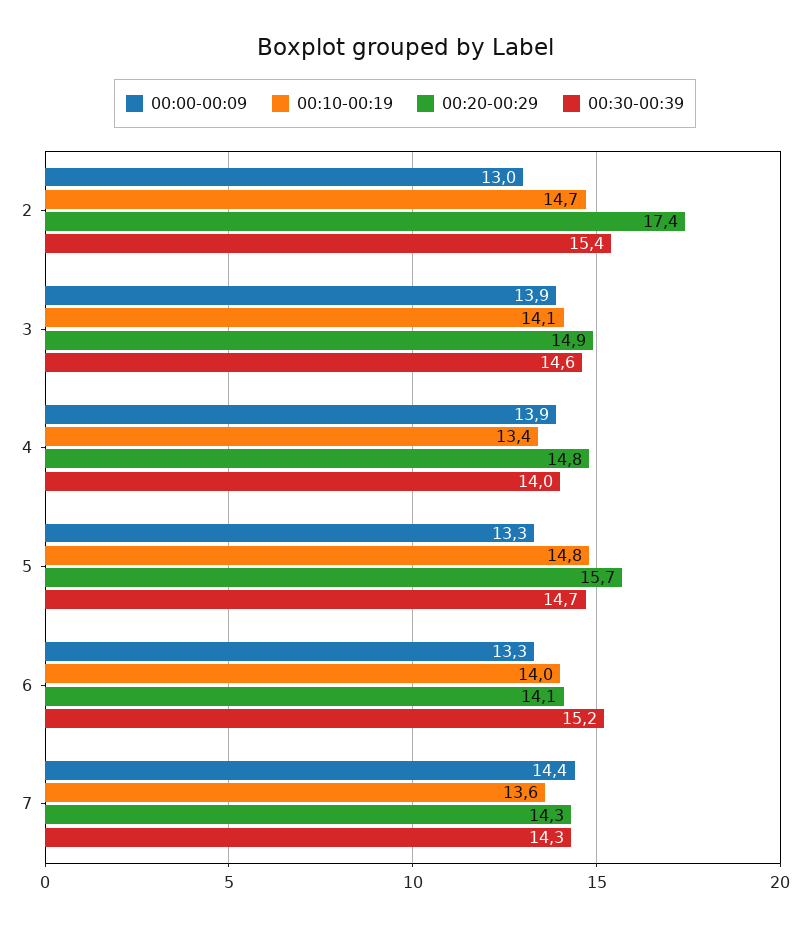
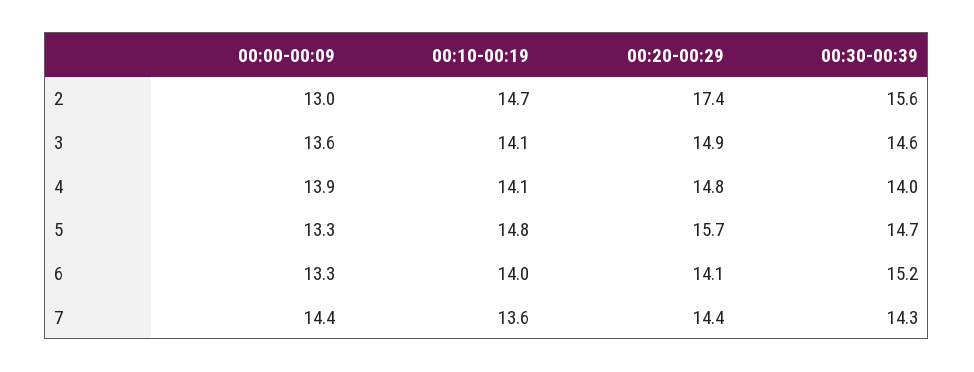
00:30-00:39, 2: 15.4 -> 15.6
00:00-00:09, 3: 13.9 -> 13.6
00:10-00:19, 4: 13.4 -> 14.1
00:20-00:29, 7: 14.3 -> 14.4

